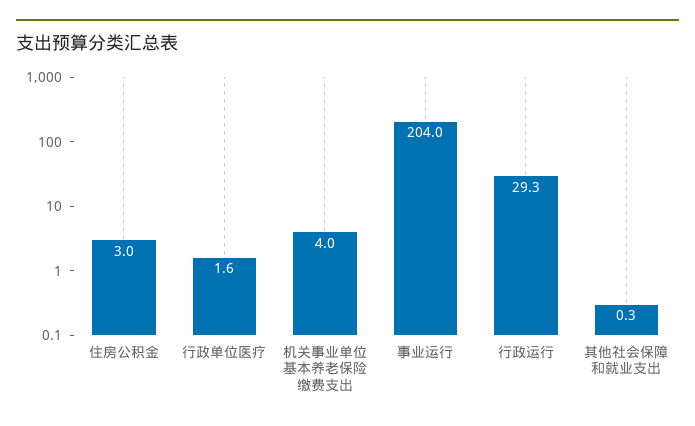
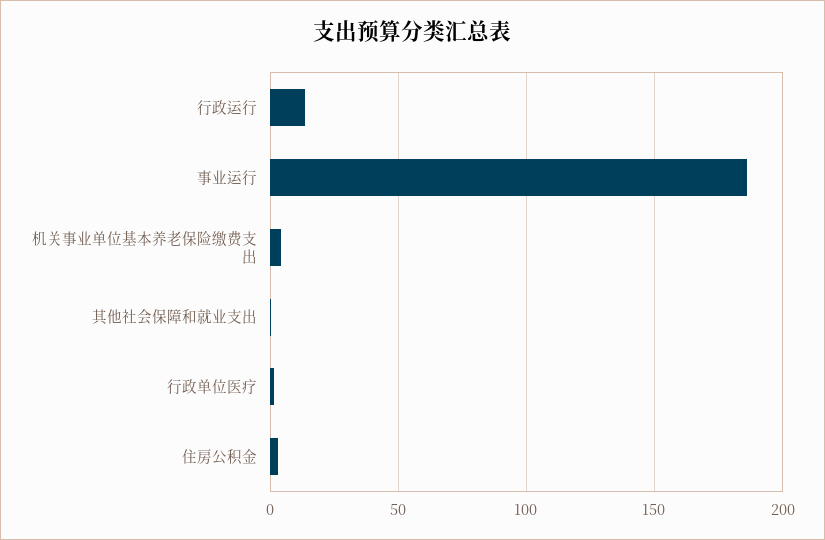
事业运行: 204 -> 185
行政运行: 29.3 -> 15

